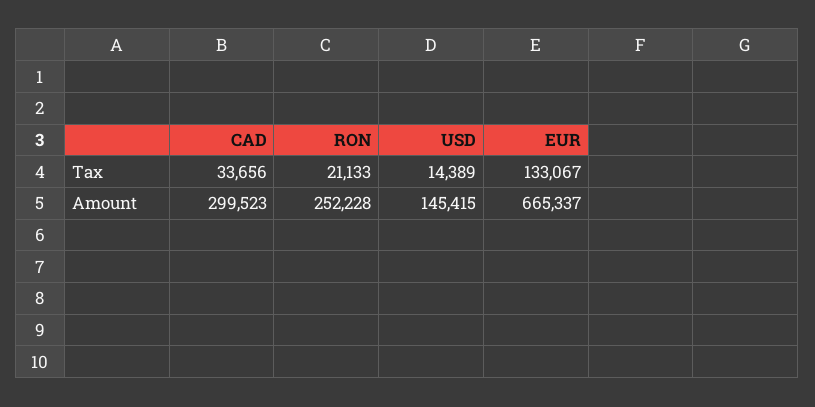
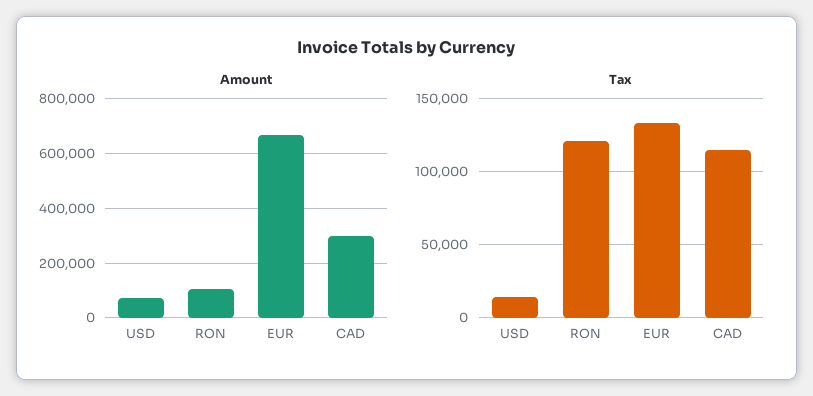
Tax, CAD: 33656 -> 115000
Tax, RON: 21133 -> 120000
Amount, RON: 252228 -> 100000
Amount, USD: 145415 -> 75000

